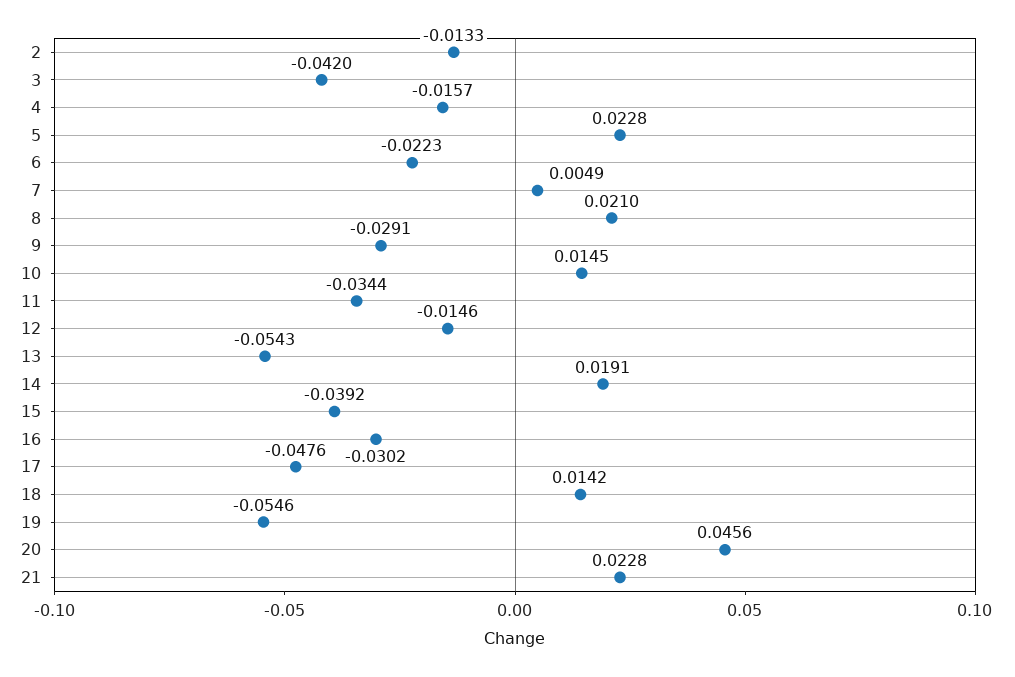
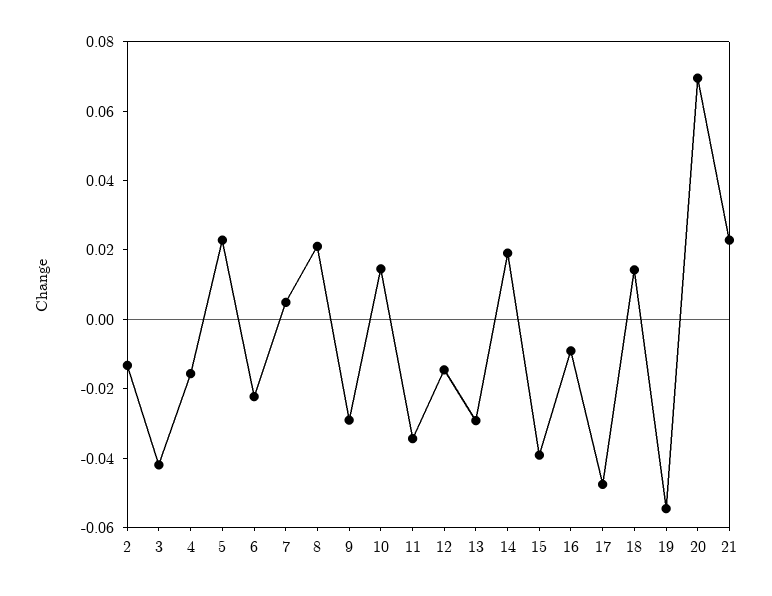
13: -0.0543 -> -0.03
16: -0.0302 -> -0.01
20: 0.0456 -> 0.07

